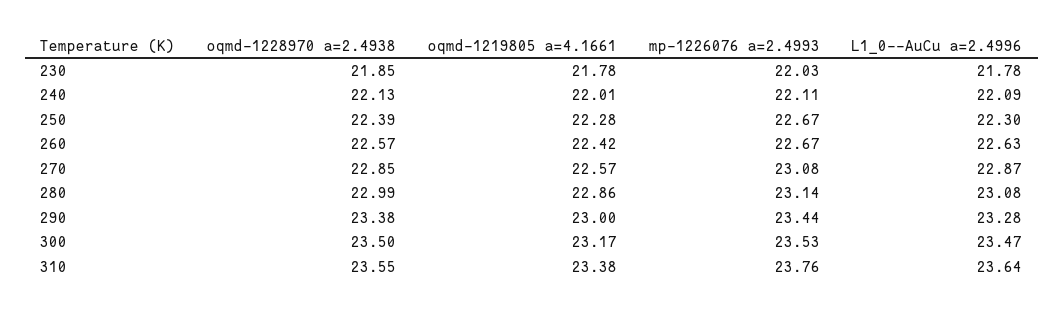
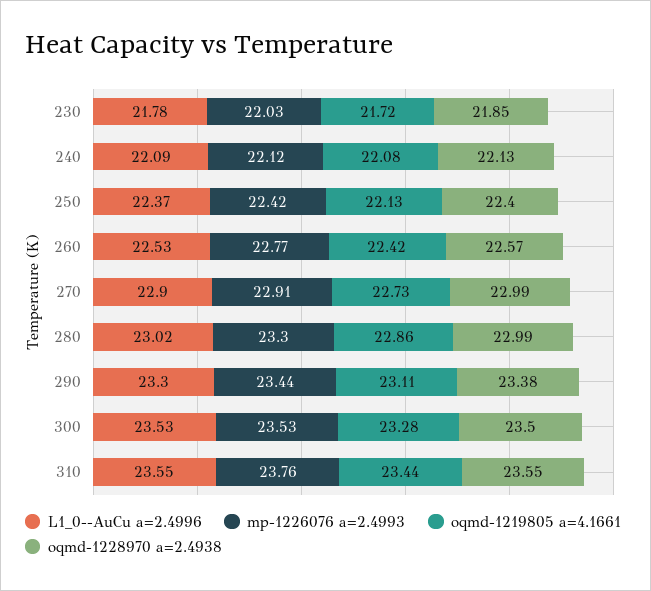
oqmd-1219805 a=4.1661, 230: 21.78 -> 21.72
oqmd-1219805 a=4.1661, 240: 22.01 -> 22.08
mp-1226076 a=2.4993, 240: 22.11 -> 22.12
oqmd-1228970 a=2.4938, 250: 22.39 -> 22.4
oqmd-1219805 a=4.1661, 250: 22.28 -> 22.13
mp-1226076 a=2.4993, 250: 22.67 -> 22.42
L1_0--AuCu a=2.4996, 250: 22.3 -> 22.37
mp-1226076 a=2.4993, 260: 22.67 -> 22.77
L1_0--AuCu a=2.4996, 260: 22.63 -> 22.53
oqmd-1228970 a=2.4938, 270: 22.85 -> 22.99
oqmd-1219805 a=4.1661, 270: 22.57 -> 22.73
mp-1226076 a=2.4993, 270: 23.08 -> 22.91
L1_0--AuCu a=2.4996, 270: 22.87 -> 22.9
mp-1226076 a=2.4993, 280: 23.14 -> 23.3
L1_0--AuCu a=2.4996, 280: 23.08 -> 23.02
oqmd-1219805 a=4.1661, 290: 23 -> 23.11
L1_0--AuCu a=2.4996, 290: 23.28 -> 23.3
oqmd-1219805 a=4.1661, 300: 23.17 -> 23.28
L1_0--AuCu a=2.4996, 300: 23.47 -> 23.53
oqmd-1219805 a=4.1661, 310: 23.38 -> 23.44
L1_0--AuCu a=2.4996, 310: 23.64 -> 23.55

